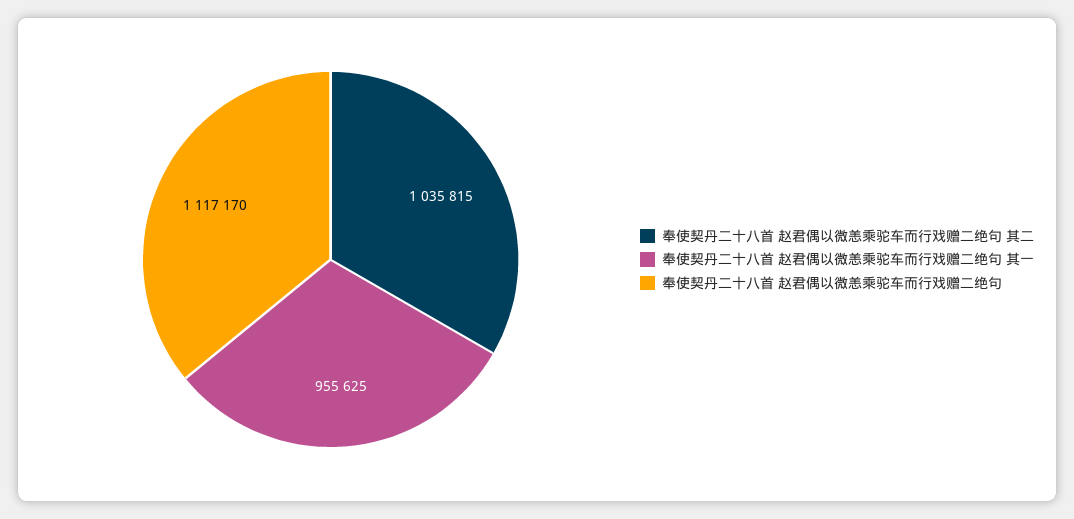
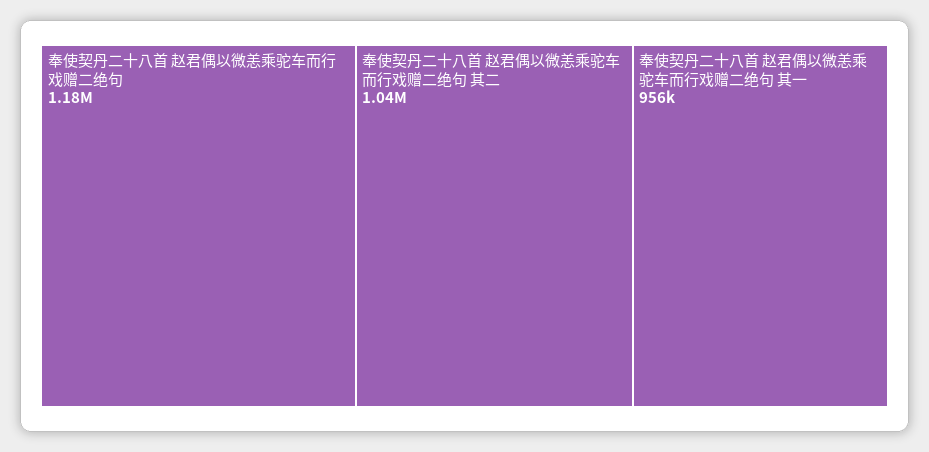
奉使契丹二十八首 赵君偶以微恙乘驼车而行戏赠二绝句: 1117170 -> 1180000

